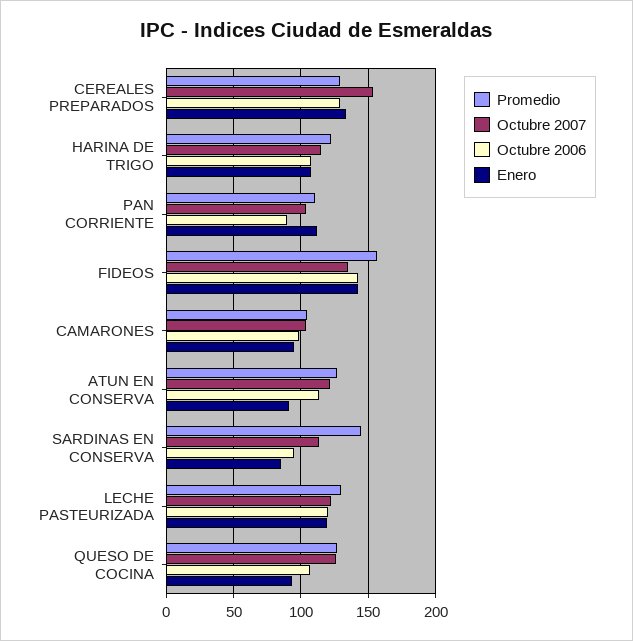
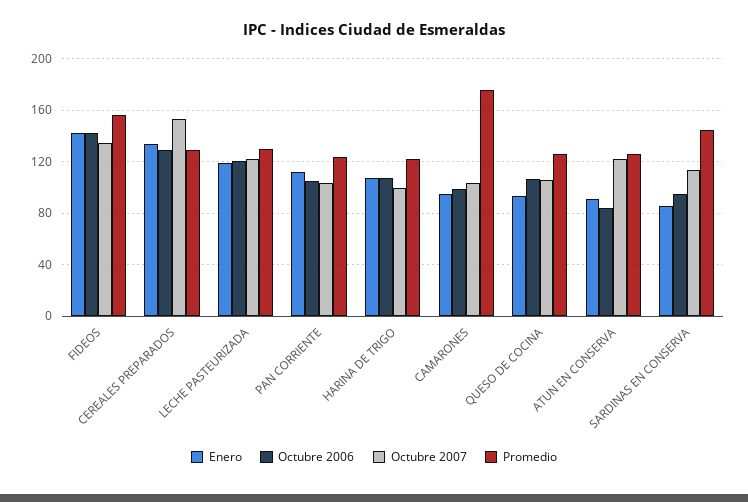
Octubre 2007, HARINA DE TRIGO: 115 -> 100
Promedio, PAN CORRIENTE: 110 -> 125
Octubre 2006, PAN CORRIENTE: 90 -> 105
Promedio, CAMARONES: 105 -> 175
Octubre 2006, ATUN EN CONSERVA: 115 -> 85
Octubre 2007, QUESO DE COCINA: 125 -> 105

